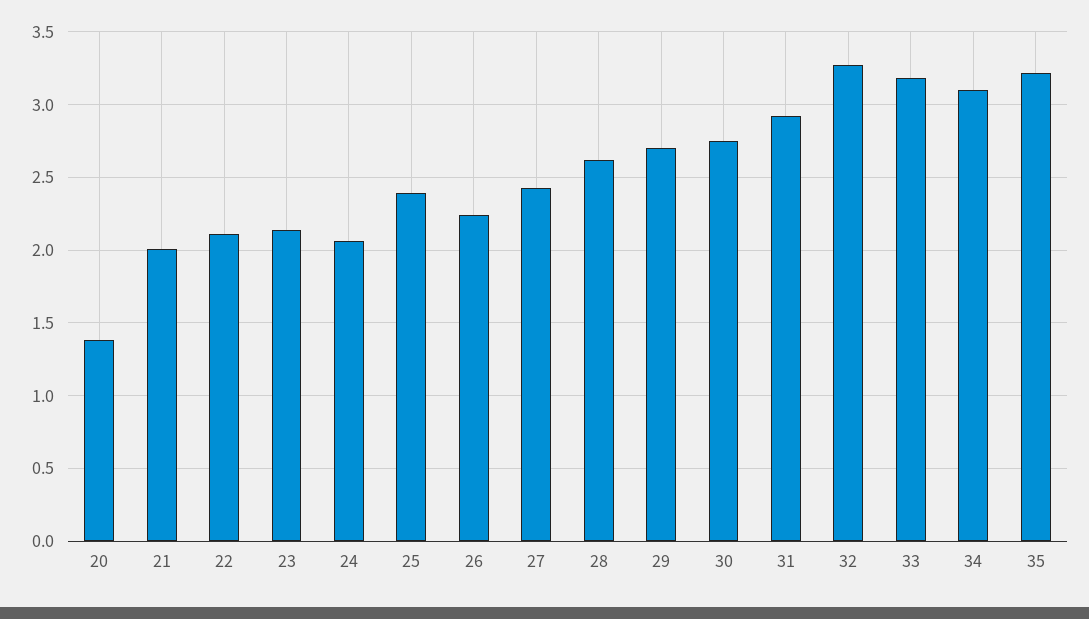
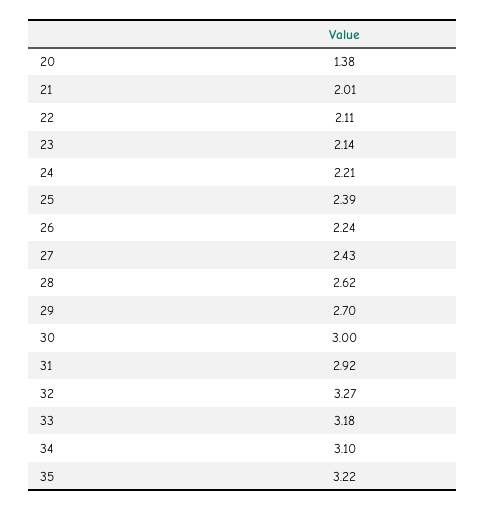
24: 2.05 -> 2.21
30: 2.75 -> 3

